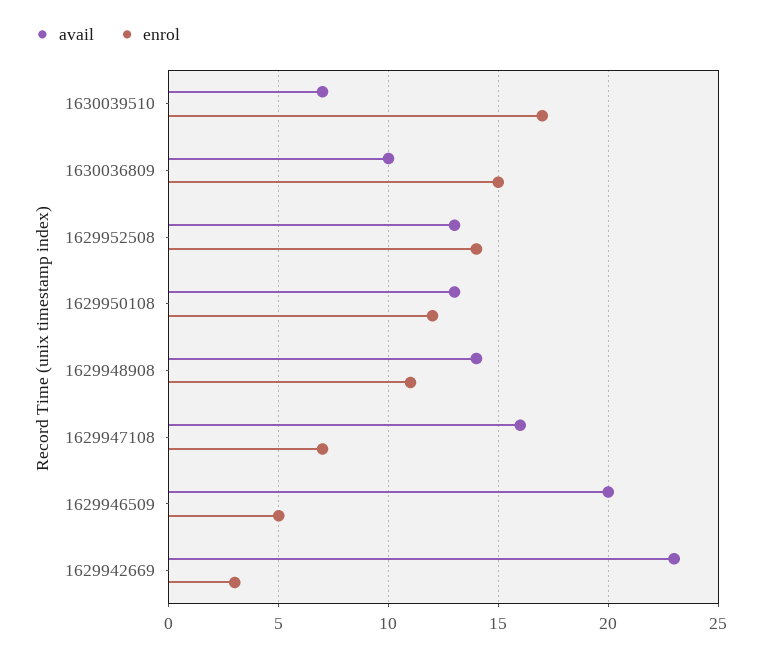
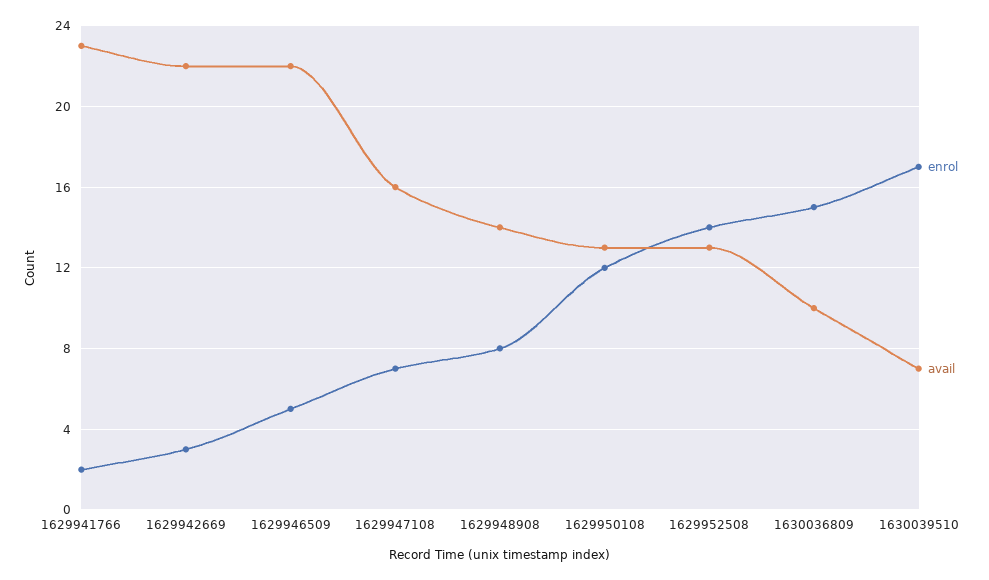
enrol, 1629948908: 11 -> 8
avail, 1629946509: 20 -> 22
avail, 1629942669: 23 -> 22
enrol, 1629941766: none -> 2
avail, 1629941766: none -> 23

